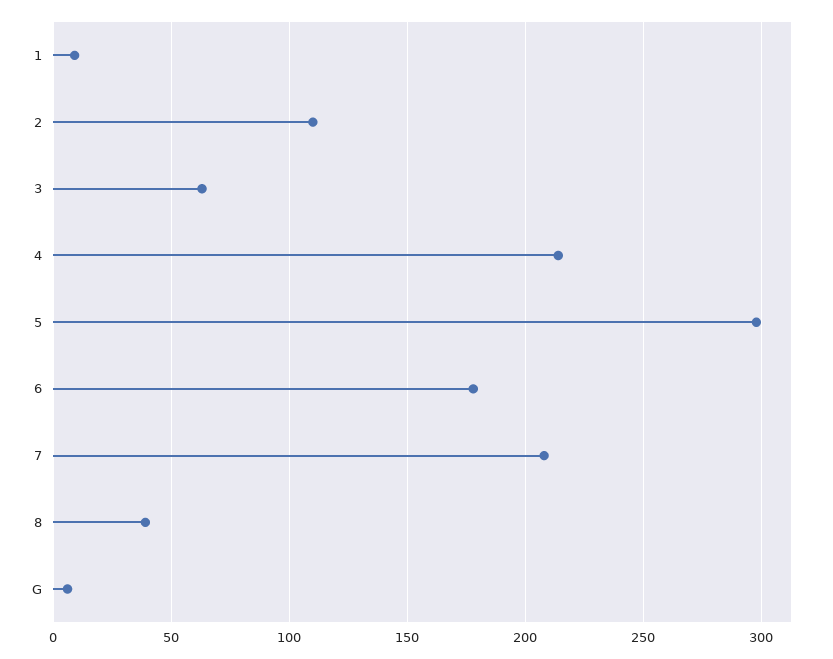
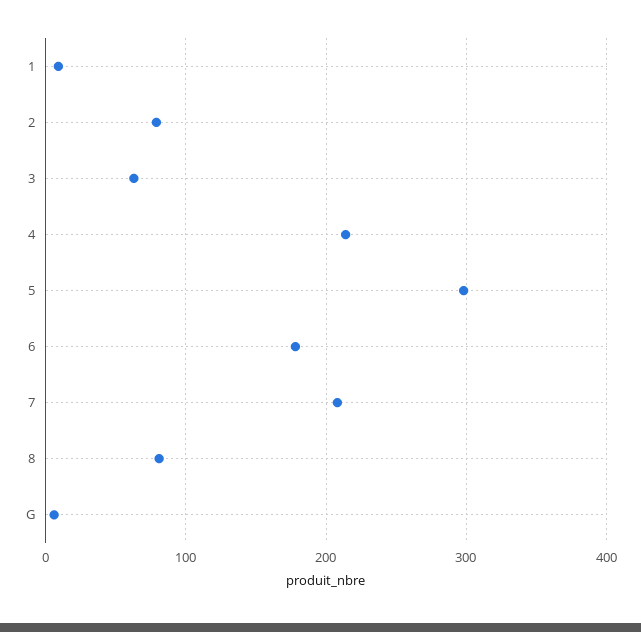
2: 110 -> 80
8: 40 -> 80

